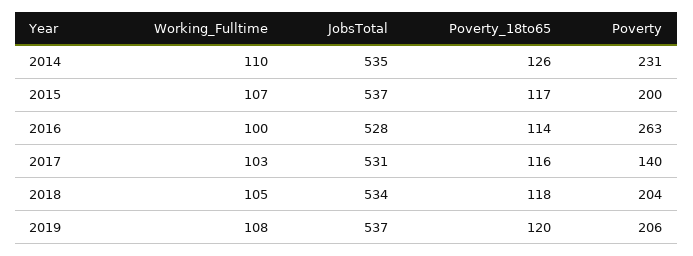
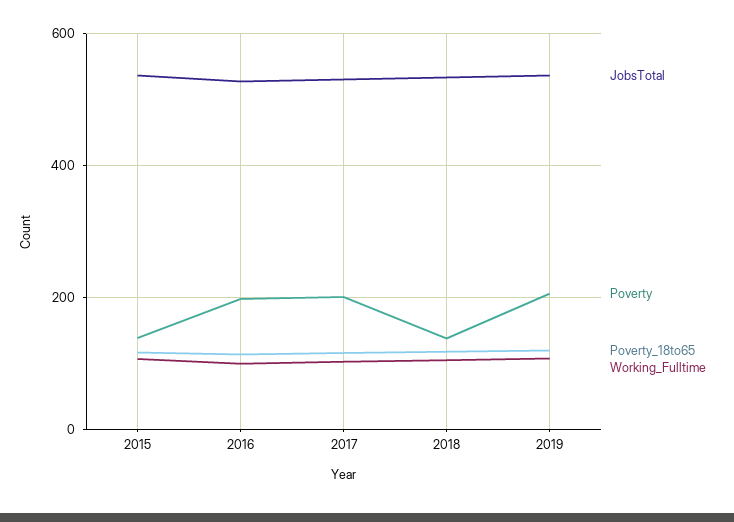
Working_Fulltime, 2014: 110 -> none
JobsTotal, 2014: 535 -> none
Poverty_18to65, 2014: 126 -> none
Poverty, 2014: 231 -> none
Poverty, 2015: 200 -> 140
Poverty, 2016: 263 -> 200
Poverty, 2017: 140 -> 200
Poverty, 2018: 204 -> 140

